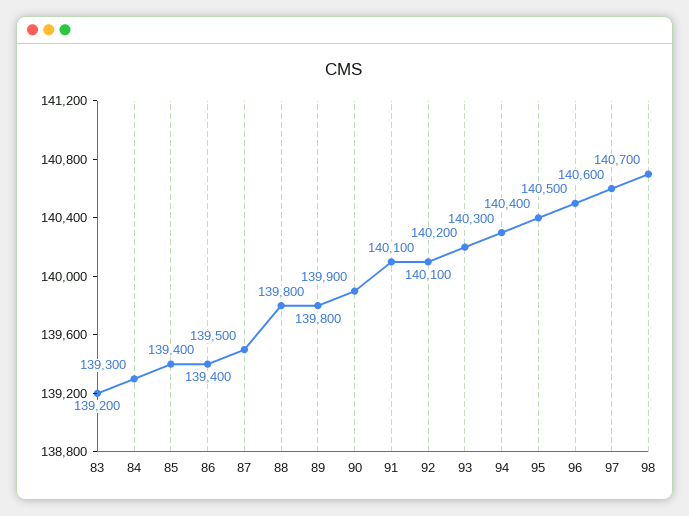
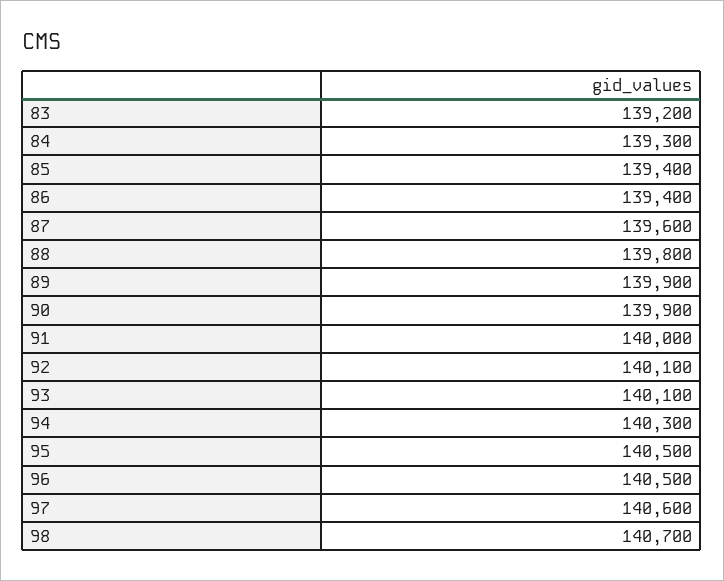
87: 139500 -> 139600
89: 139800 -> 139900
91: 140100 -> 140000
93: 140200 -> 140100
95: 140400 -> 140500

